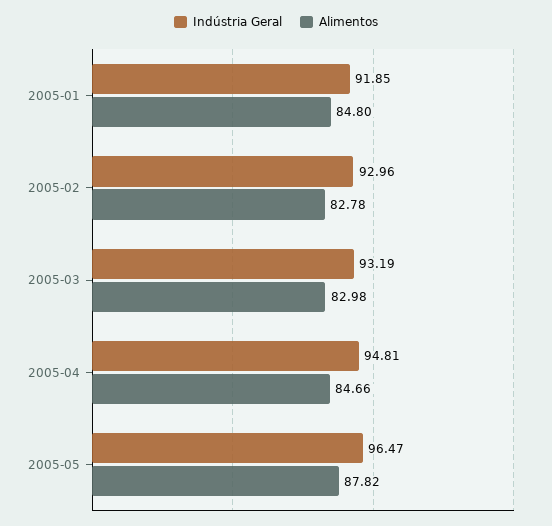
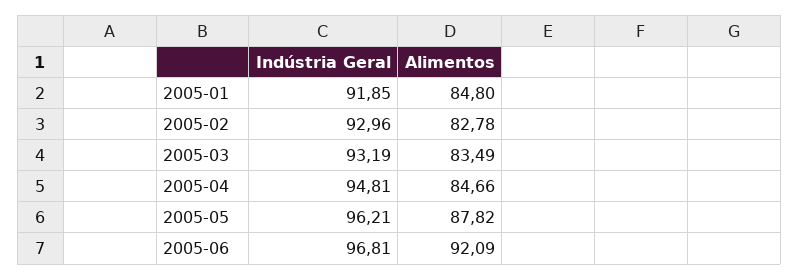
Alimentos, 2005-03: 82.98 -> 83.49
Indústria Geral, 2005-05: 96.47 -> 96.21
Indústria Geral, 2005-06: none -> 96.81
Alimentos, 2005-06: none -> 92.09

